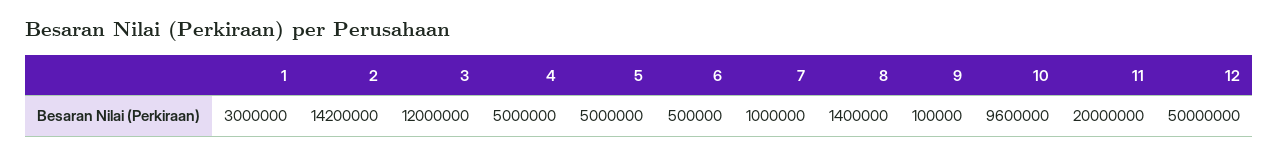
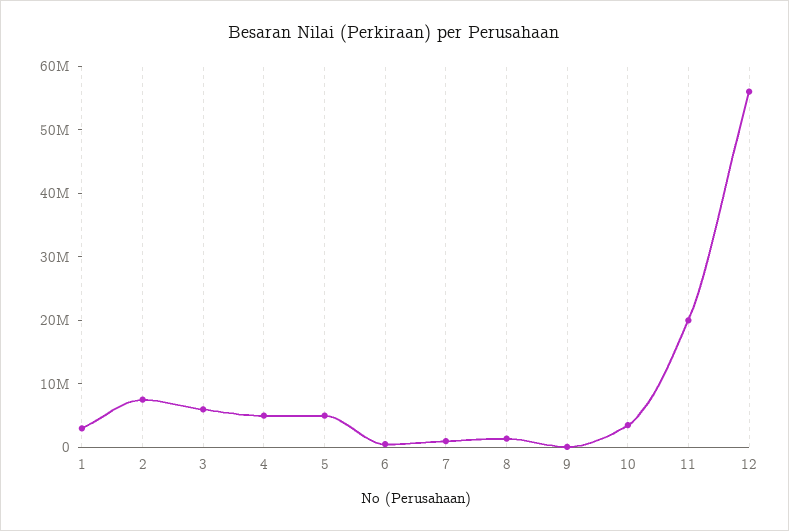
2: 14200000 -> 8000000
3: 12000000 -> 6000000
10: 9600000 -> 4000000
12: 50000000 -> 56000000

